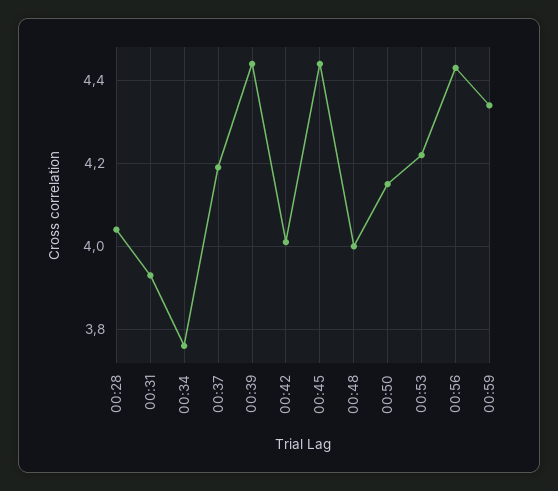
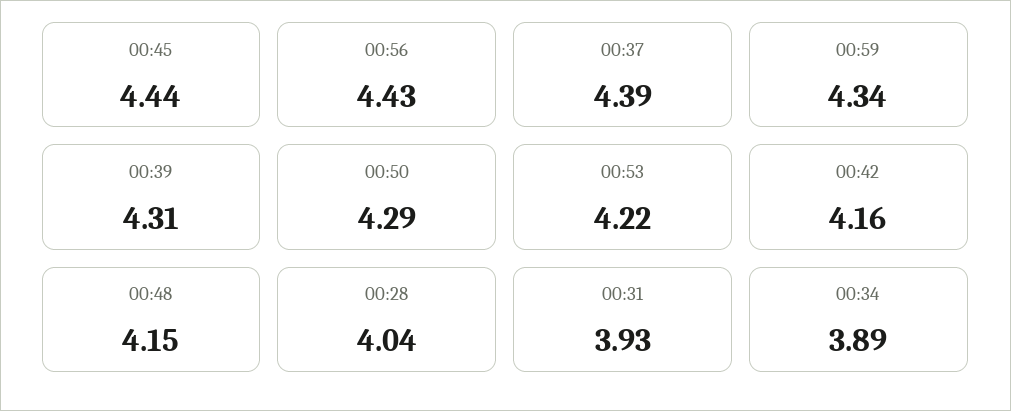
00:34: 3.75 -> 3.89
00:37: 4.2 -> 4.39
00:39: 4.45 -> 4.31
00:42: 4 -> 4.16
00:48: 4 -> 4.15
00:50: 4.15 -> 4.29

